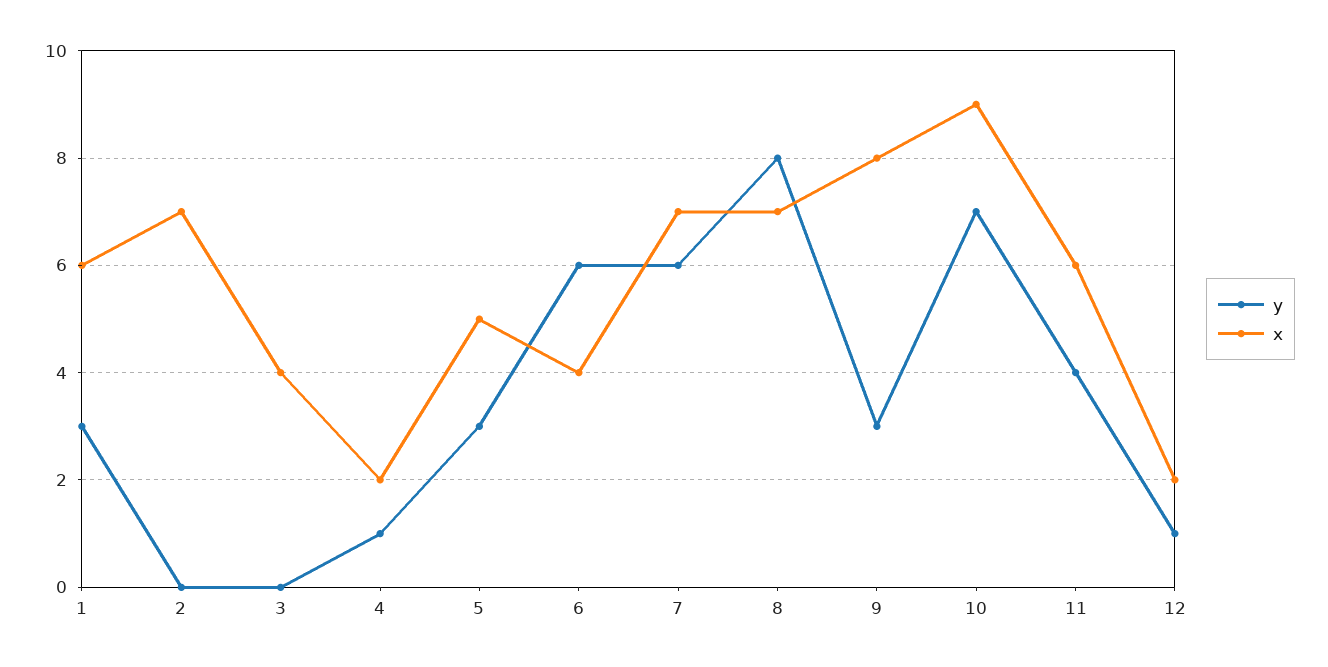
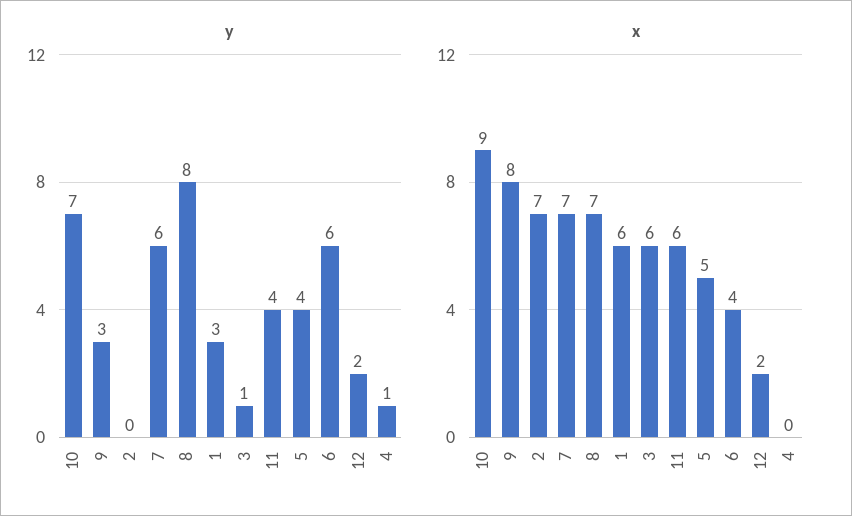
y, 3: 0 -> 1
x, 3: 4 -> 6
x, 4: 2 -> 0
y, 5: 3 -> 4
y, 12: 1 -> 2

